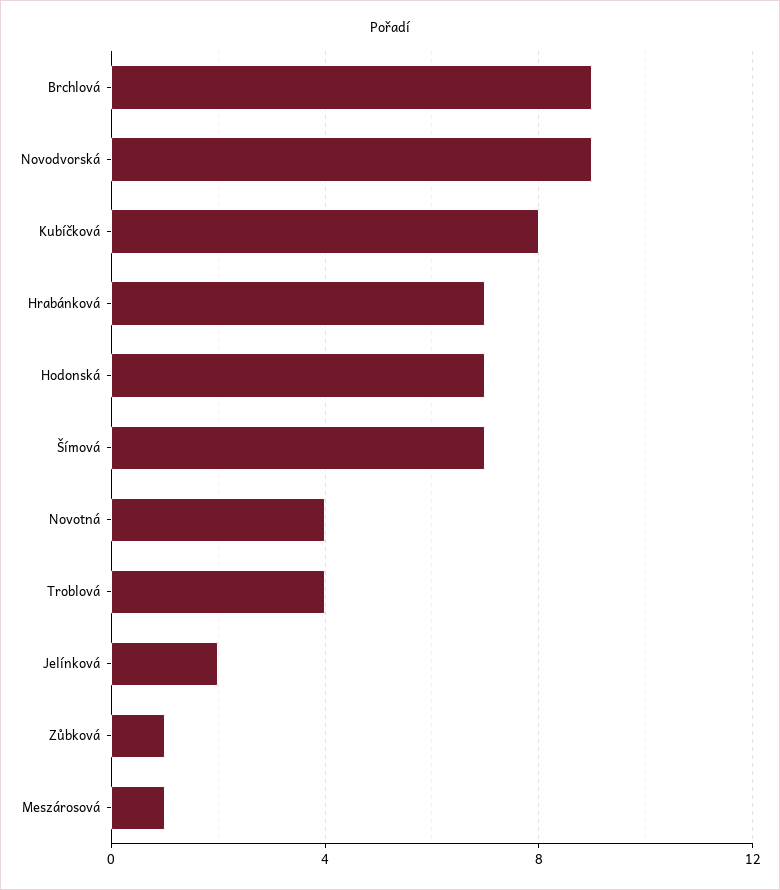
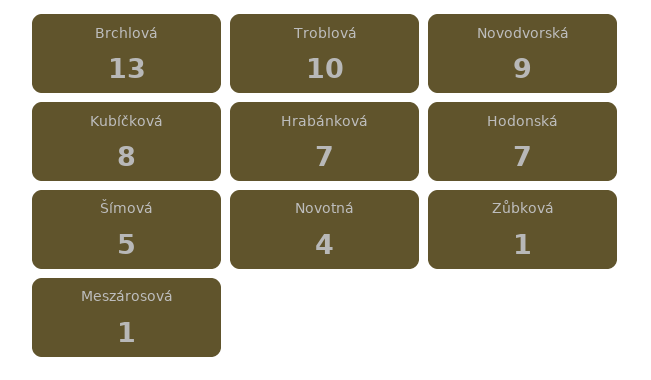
Brchlová: 9 -> 13
Šímová: 7 -> 5
Troblová: 4 -> 10
Jelínková: 2 -> none

